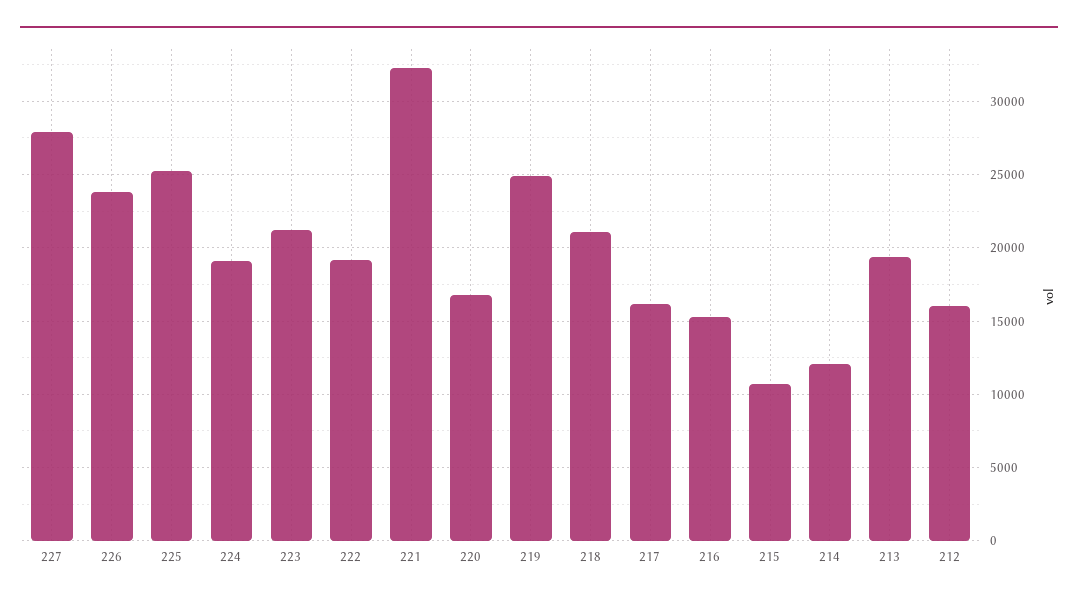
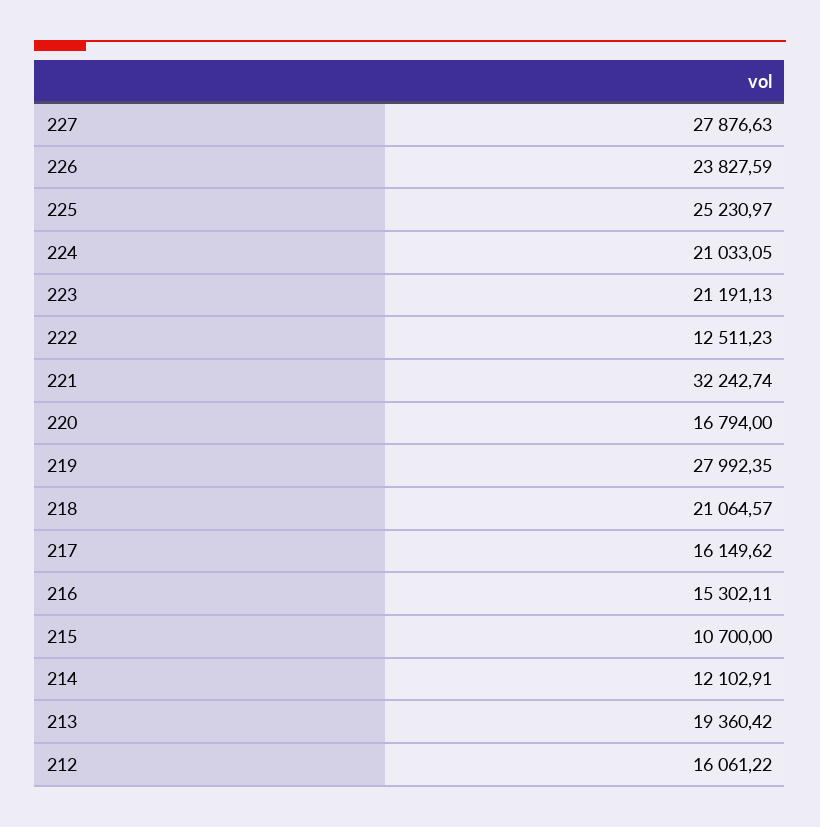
224: 19000 -> 21033.05
222: 19000 -> 12511.23
219: 25000 -> 27992.35

